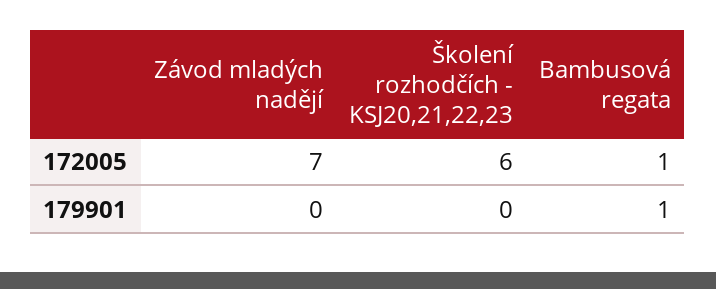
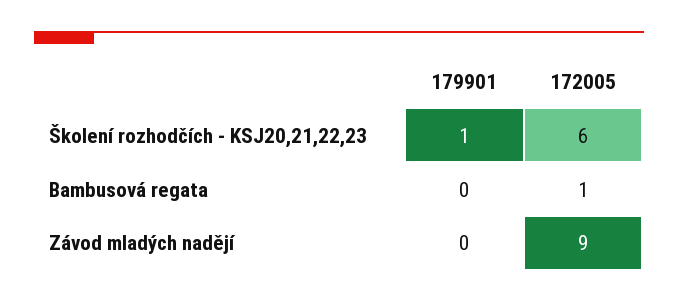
Závod mladých nadějí, 172005: 7 -> 9
Školení rozhodčích - KSJ20,21,22,23, 179901: 0 -> 1
Bambusová regata, 179901: 1 -> 0

